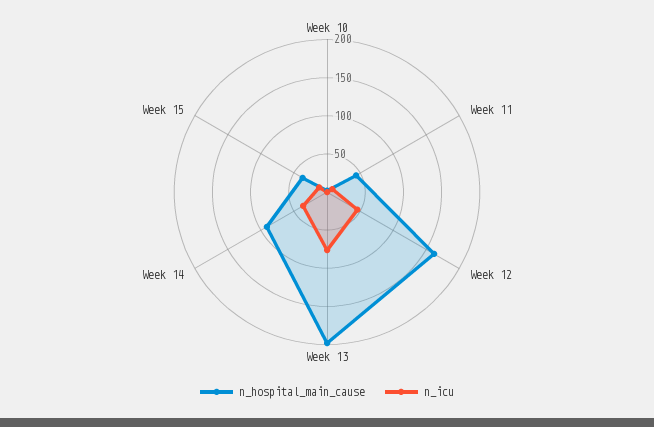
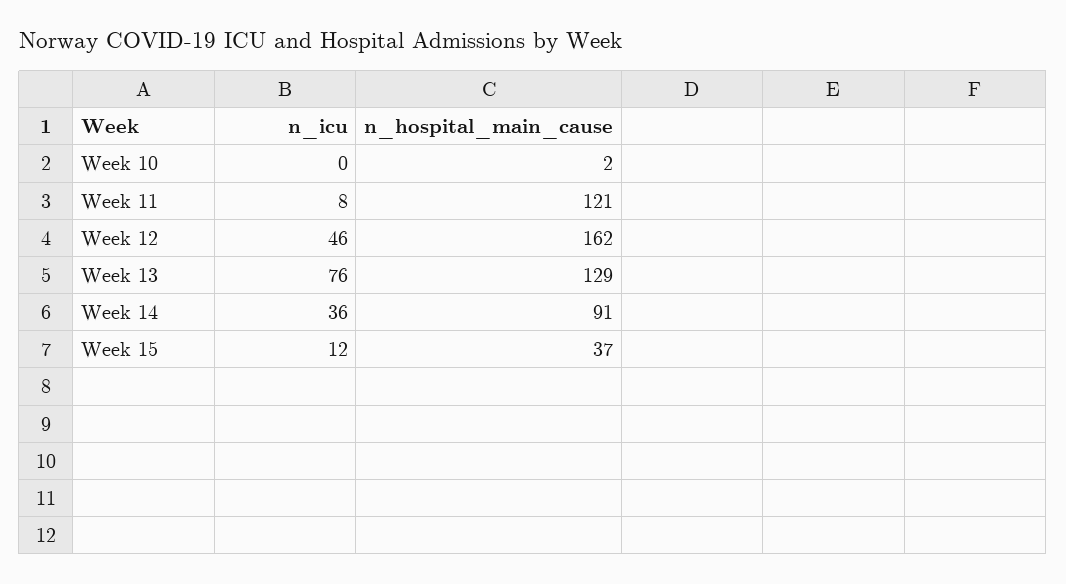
n_hospital_main_cause, Week 11: 50 -> 121
n_hospital_main_cause, Week 13: 200 -> 129

